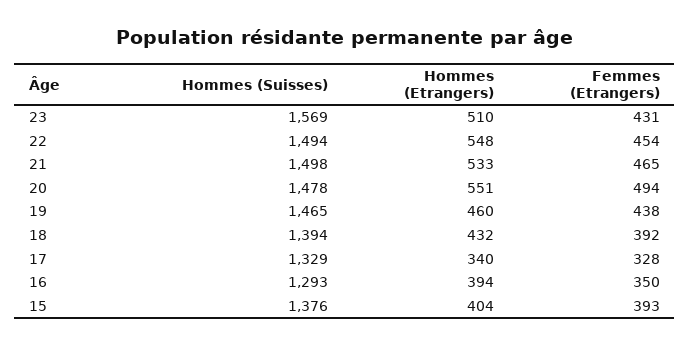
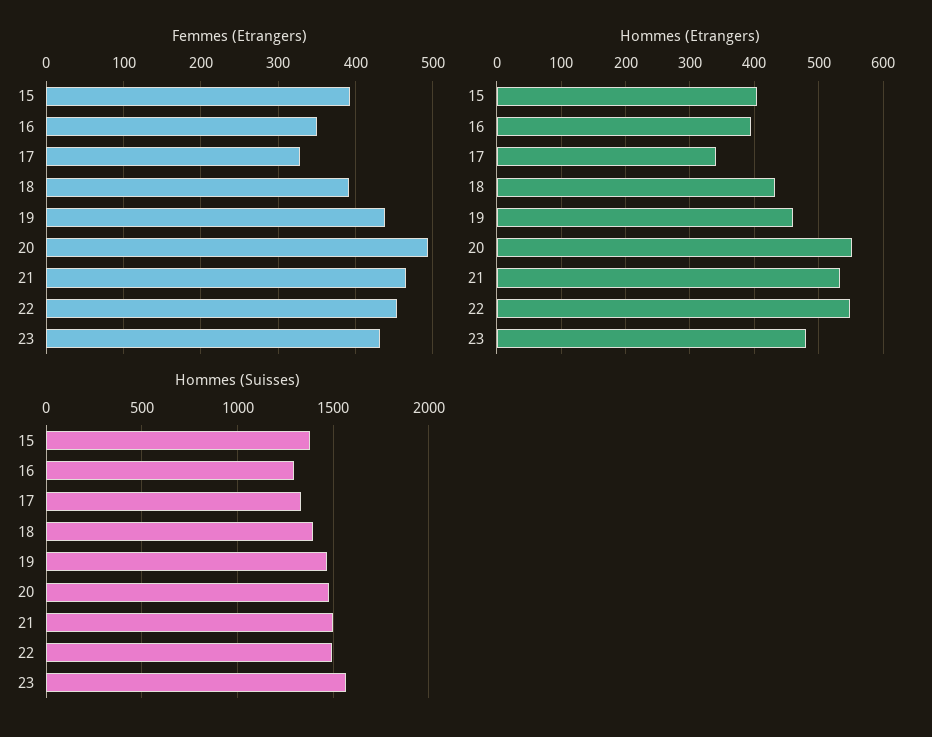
Hommes (Etrangers), 23: 510 -> 480

